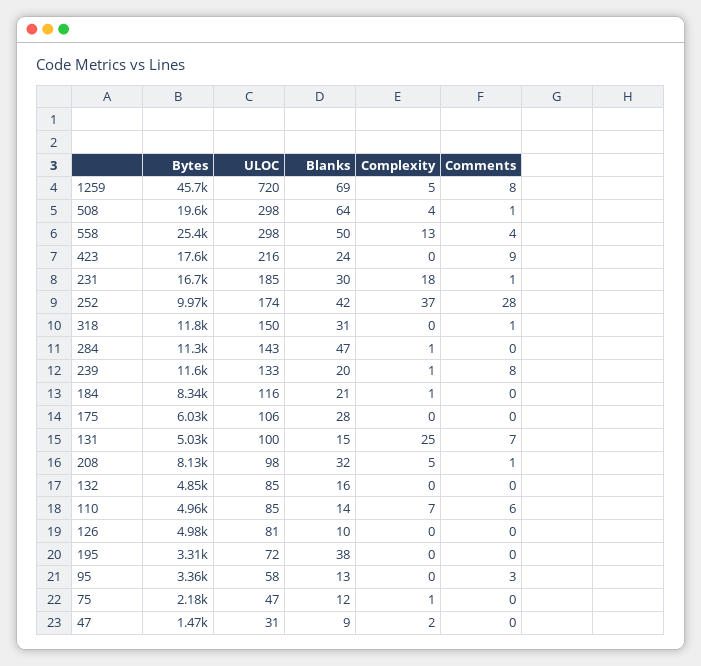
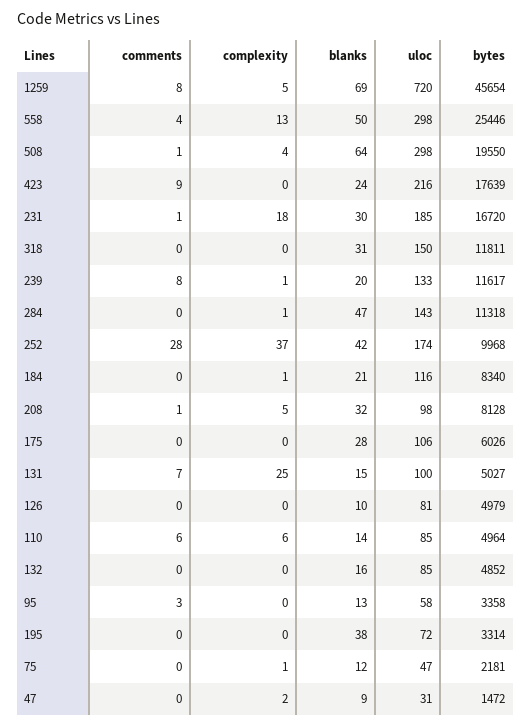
Comments, 318: 1 -> 0
Complexity, 110: 7 -> 6

